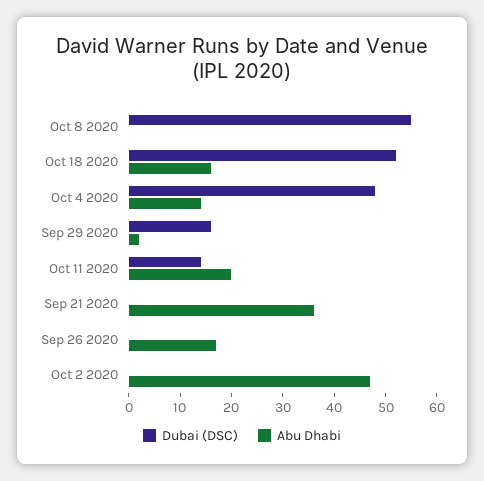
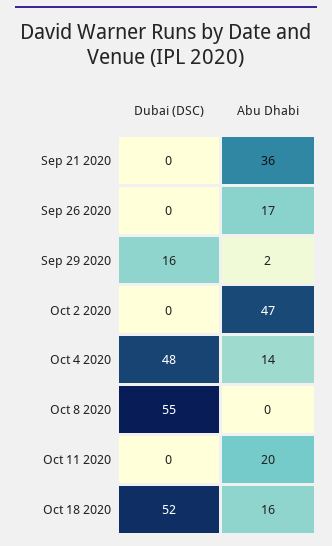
Dubai (DSC), Oct 11 2020: 15 -> 0

